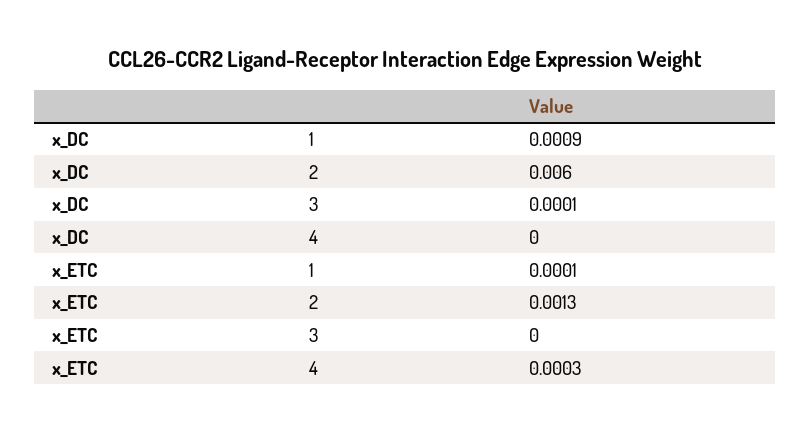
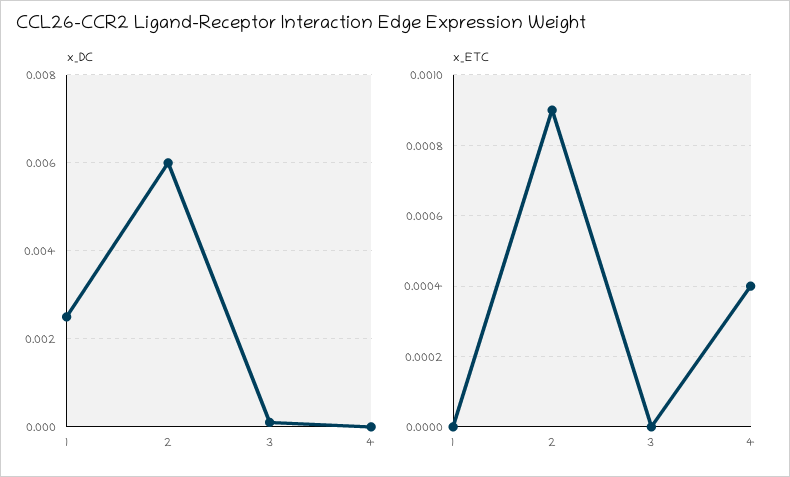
x_DC, 1: 0.0009 -> 0.0025
x_ETC, 1: 0.0001 -> 0
x_ETC, 2: 0.0013 -> 0.0009
x_ETC, 4: 0.0003 -> 0.0004

